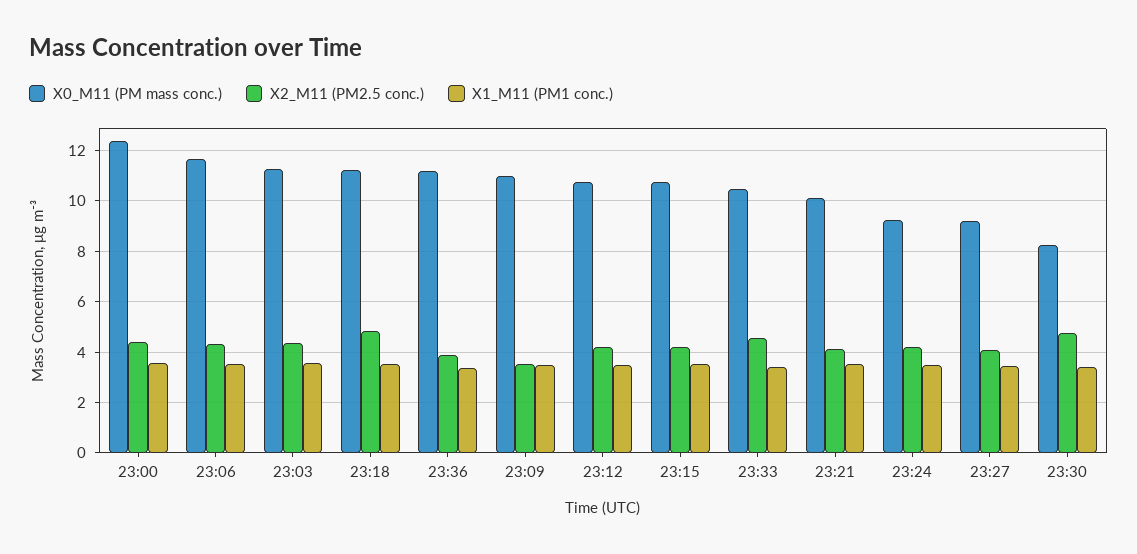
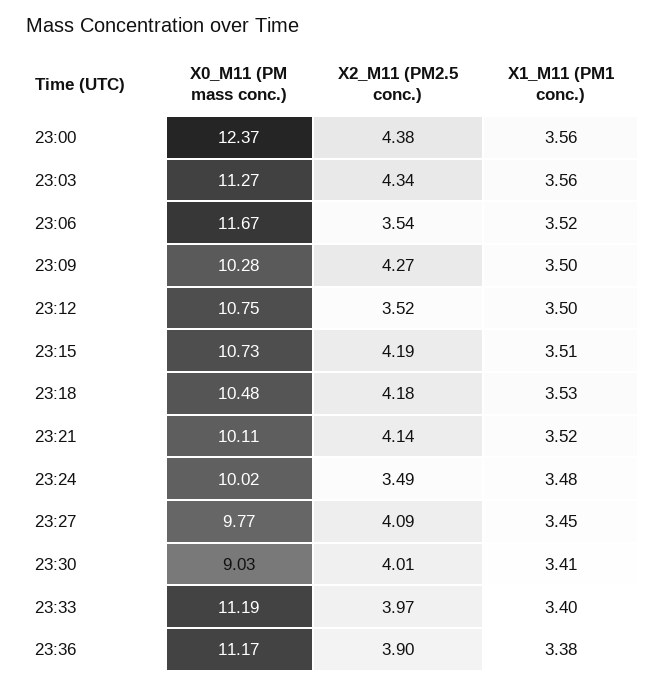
X2_M11 (PM2.5 conc.), 23:06: 4.25 -> 3.54
X0_M11 (PM mass conc.), 23:18: 11.25 -> 10.48
X2_M11 (PM2.5 conc.), 23:18: 4.75 -> 4.18
X0_M11 (PM mass conc.), 23:09: 11 -> 10.28
X2_M11 (PM2.5 conc.), 23:09: 3.5 -> 4.27
X2_M11 (PM2.5 conc.), 23:12: 4.25 -> 3.52
X0_M11 (PM mass conc.), 23:33: 10.5 -> 11.19
X2_M11 (PM2.5 conc.), 23:33: 4.5 -> 3.97
X0_M11 (PM mass conc.), 23:24: 9.25 -> 10.02
X2_M11 (PM2.5 conc.), 23:24: 4.25 -> 3.49
X0_M11 (PM mass conc.), 23:27: 9.25 -> 9.77
X0_M11 (PM mass conc.), 23:30: 8.25 -> 9.03
X2_M11 (PM2.5 conc.), 23:30: 4.75 -> 4.01

